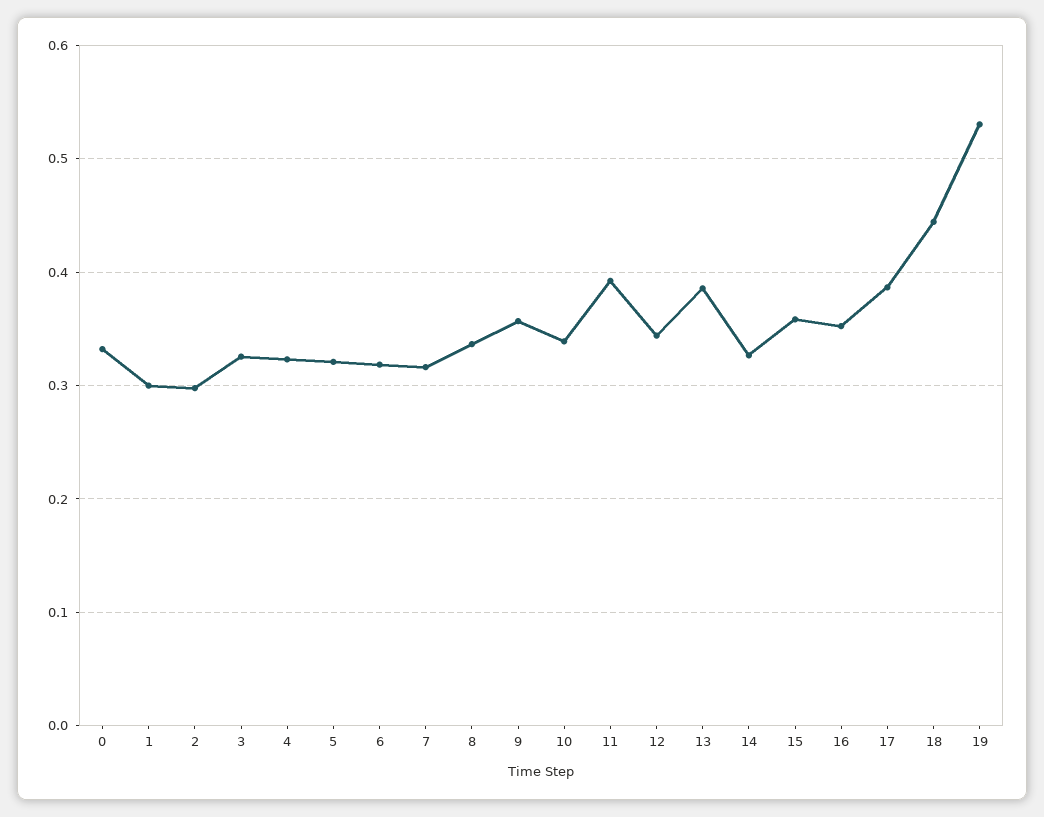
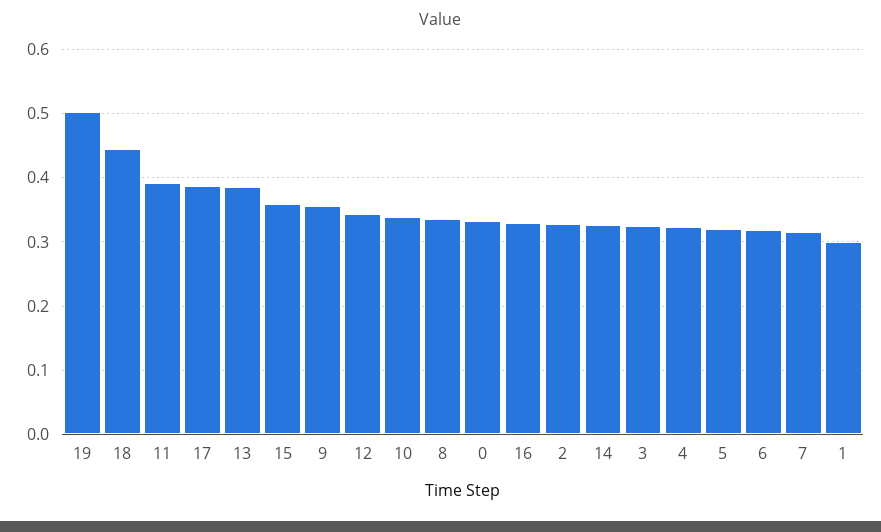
2: 0.3 -> 0.33
16: 0.35 -> 0.33
19: 0.53 -> 0.5

